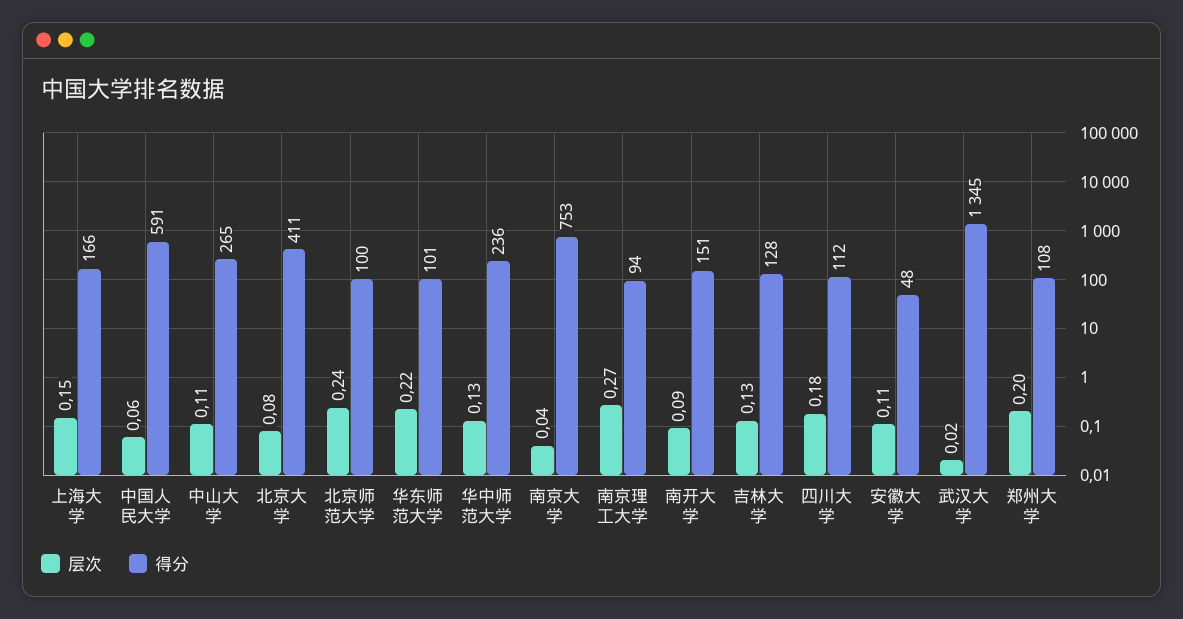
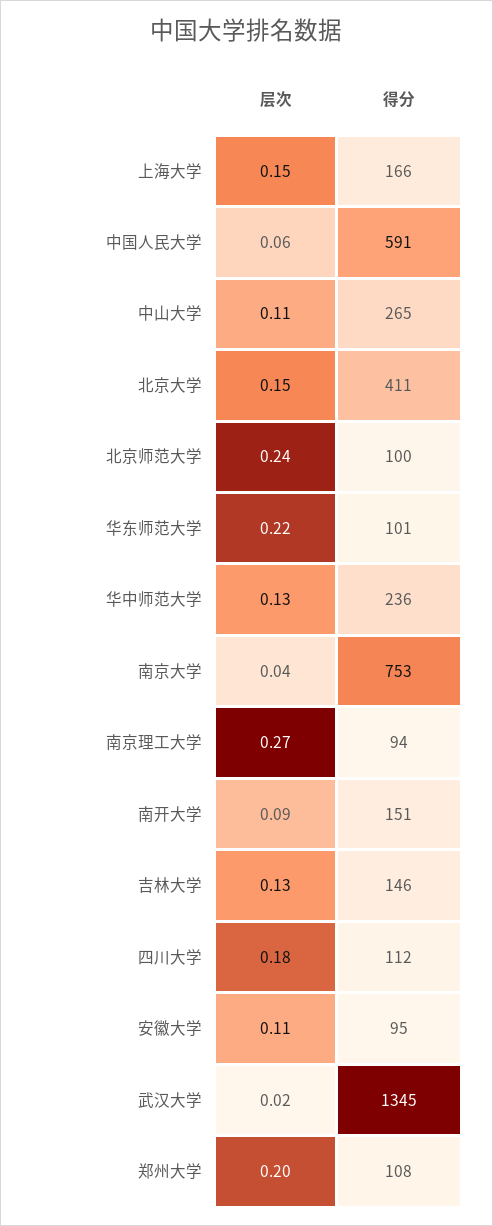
层次, 北京大学: 0.08 -> 0.15
得分, 吉林大学: 128 -> 146
得分, 安徽大学: 48 -> 95

